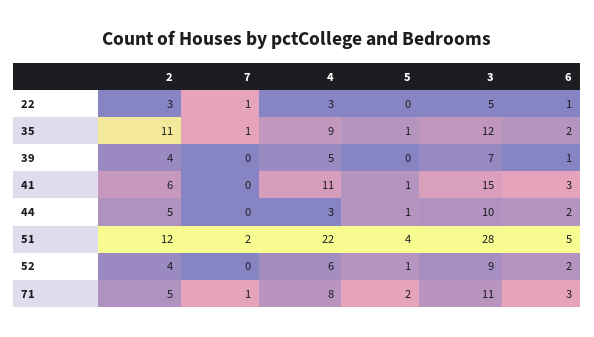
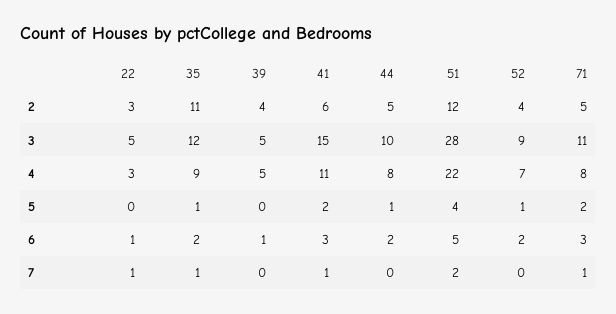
3, 39: 7 -> 5
7, 41: 0 -> 1
5, 41: 1 -> 2
4, 44: 3 -> 8
4, 52: 6 -> 7

